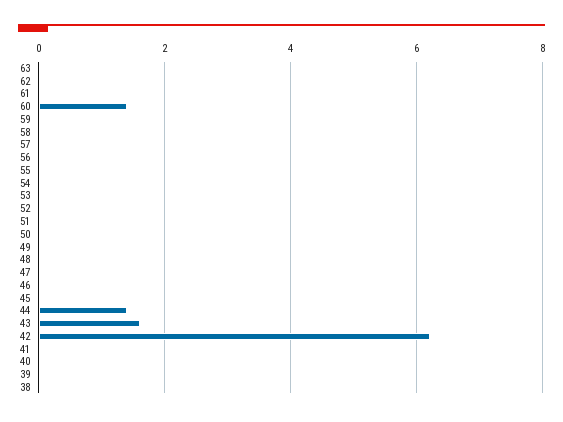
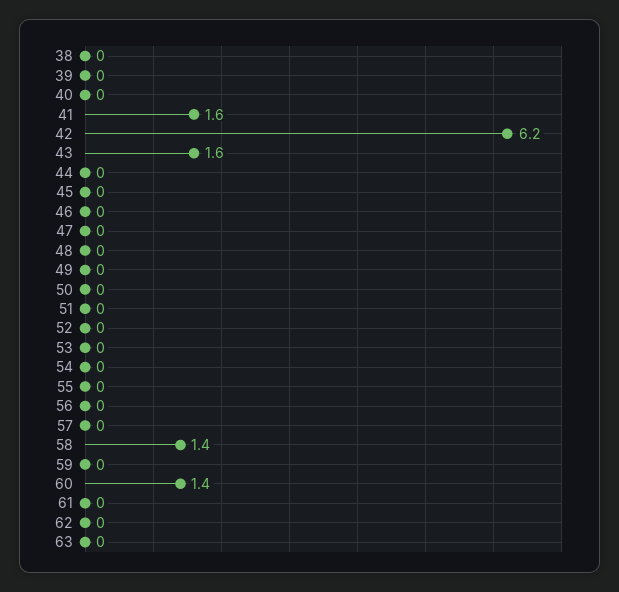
58: 0 -> 1.4
44: 1.5 -> 0
41: 0 -> 1.6

